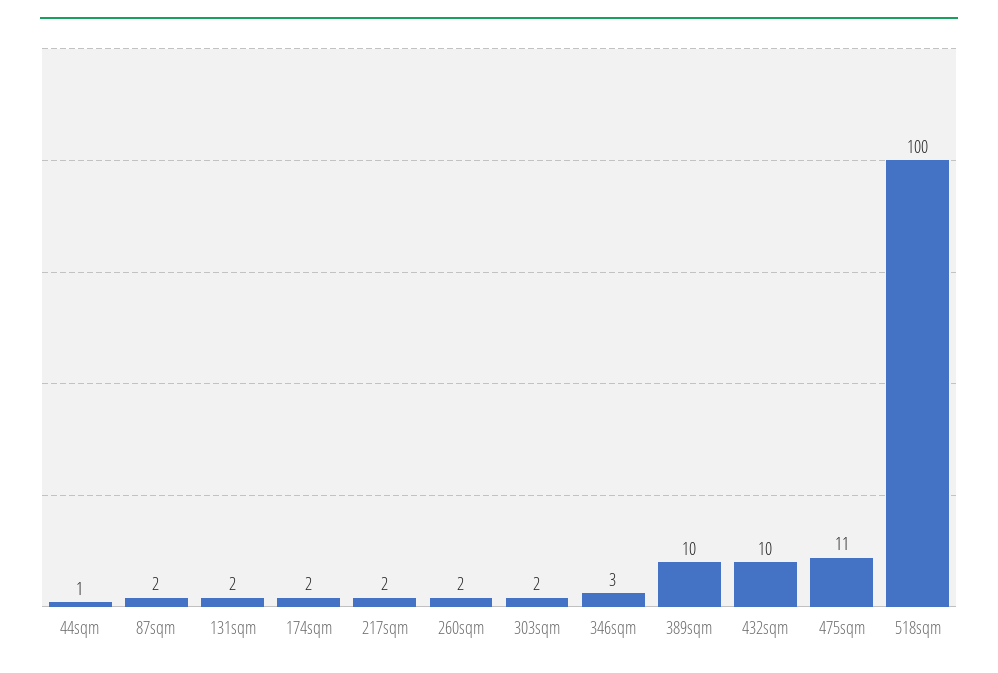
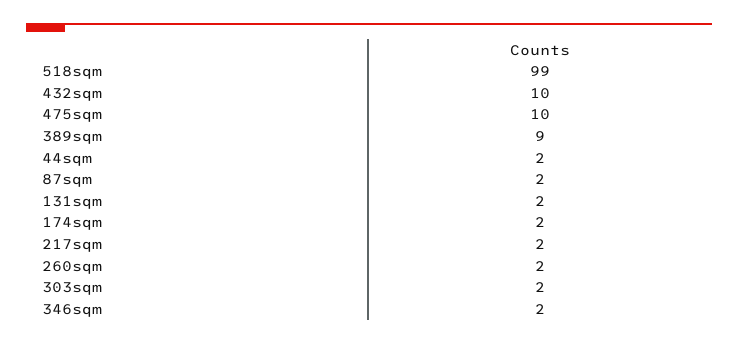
44sqm: 1 -> 2
346sqm: 3 -> 2
389sqm: 10 -> 9
475sqm: 11 -> 10
518sqm: 100 -> 99

